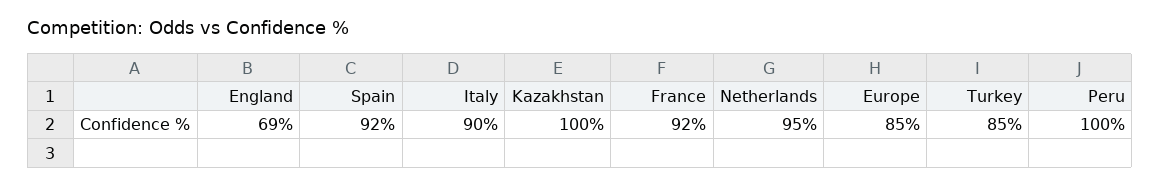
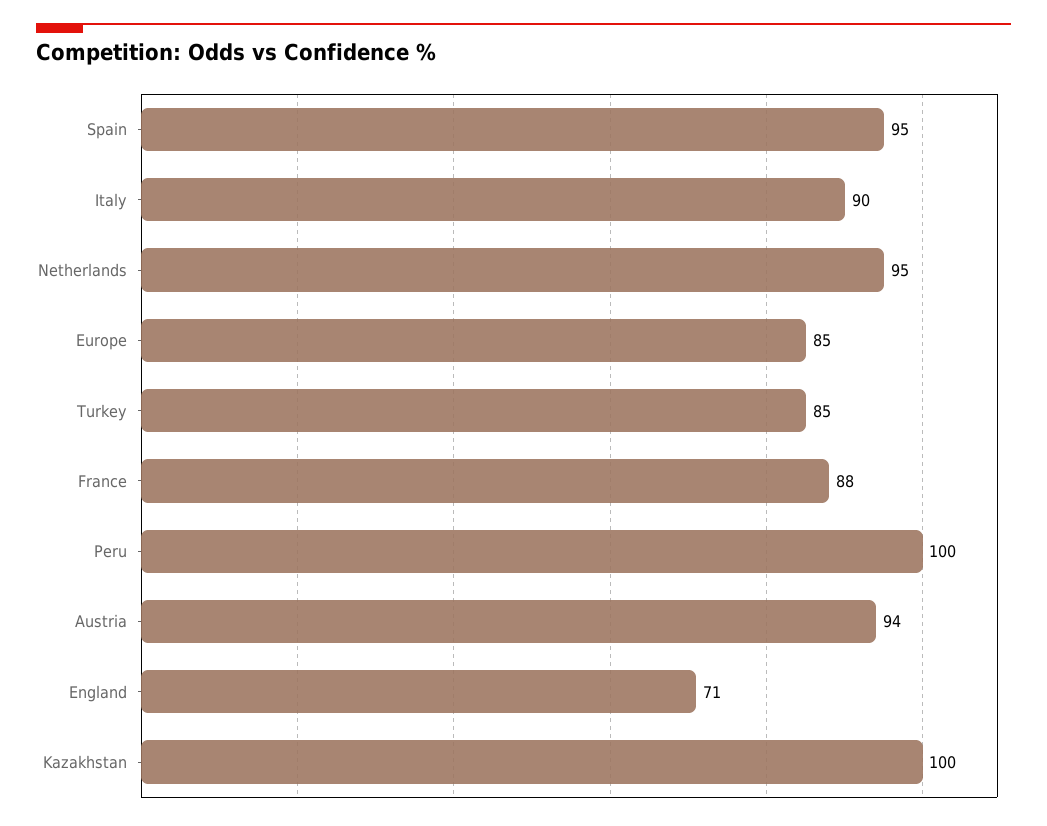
England: 69 -> 71
Spain: 92 -> 95
France: 92 -> 88
Austria: none -> 94

